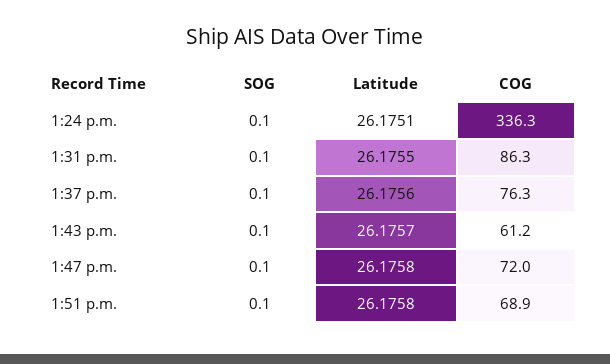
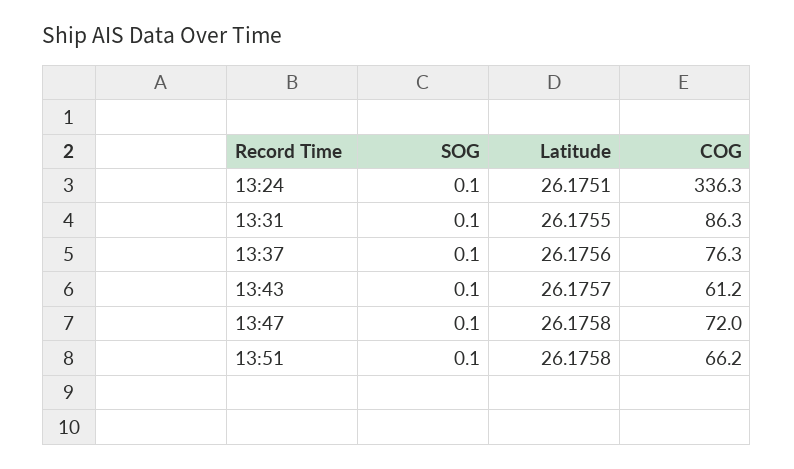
COG, 1:51 p.m.: 68.9 -> 66.2

